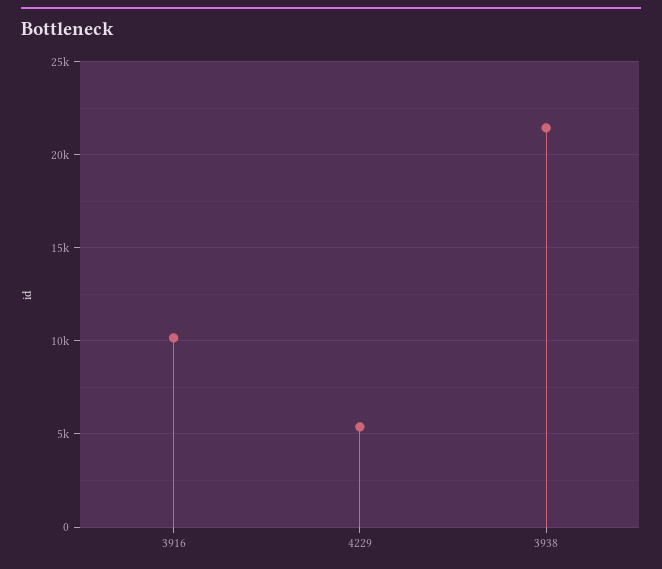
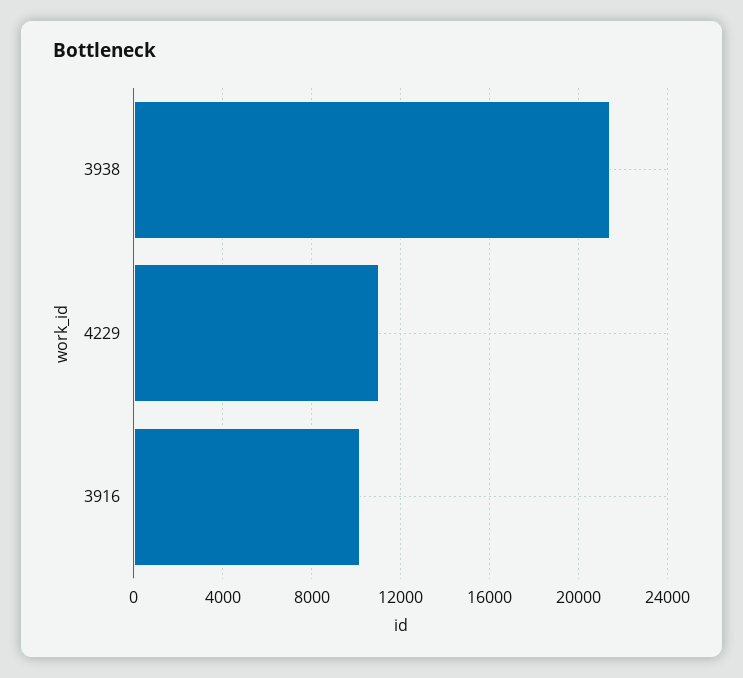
4229: 5500 -> 11000

